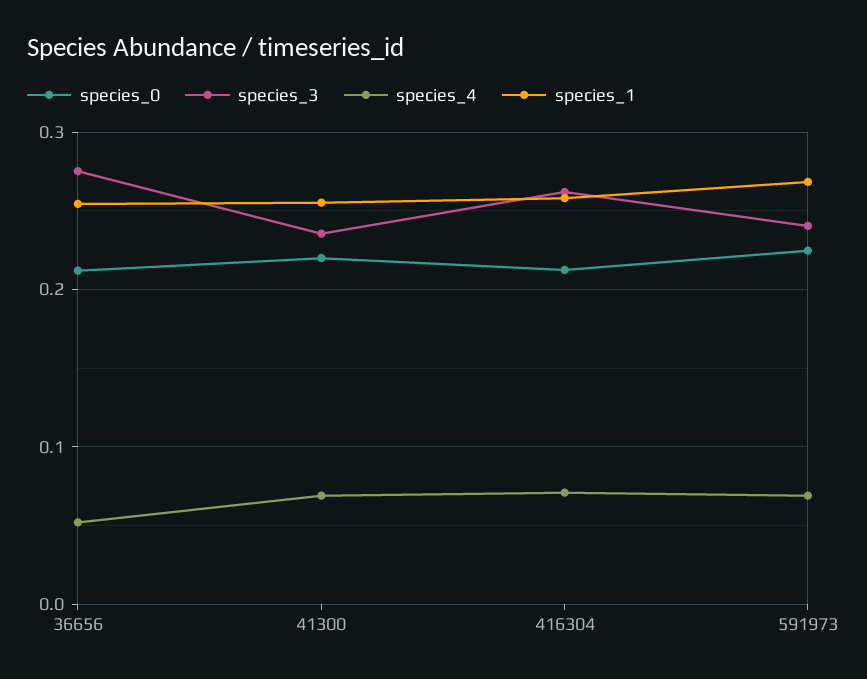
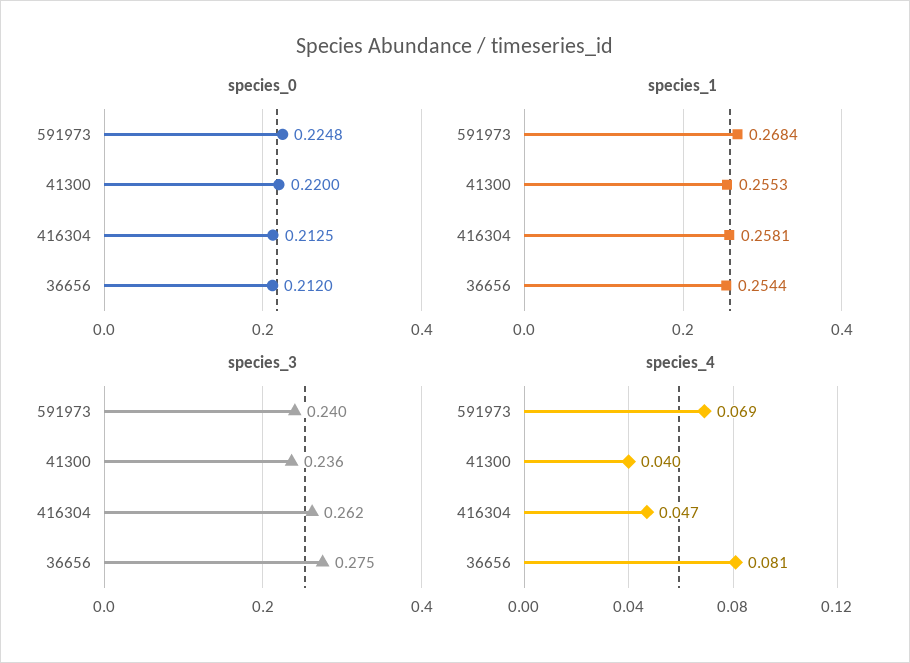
species_4, 36656: 0.05 -> 0.081
species_4, 41300: 0.07 -> 0.04
species_4, 416304: 0.07 -> 0.047

